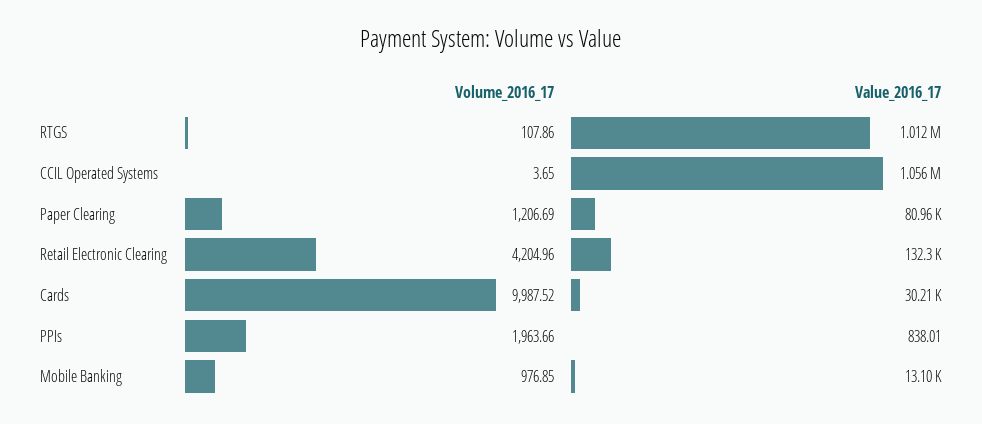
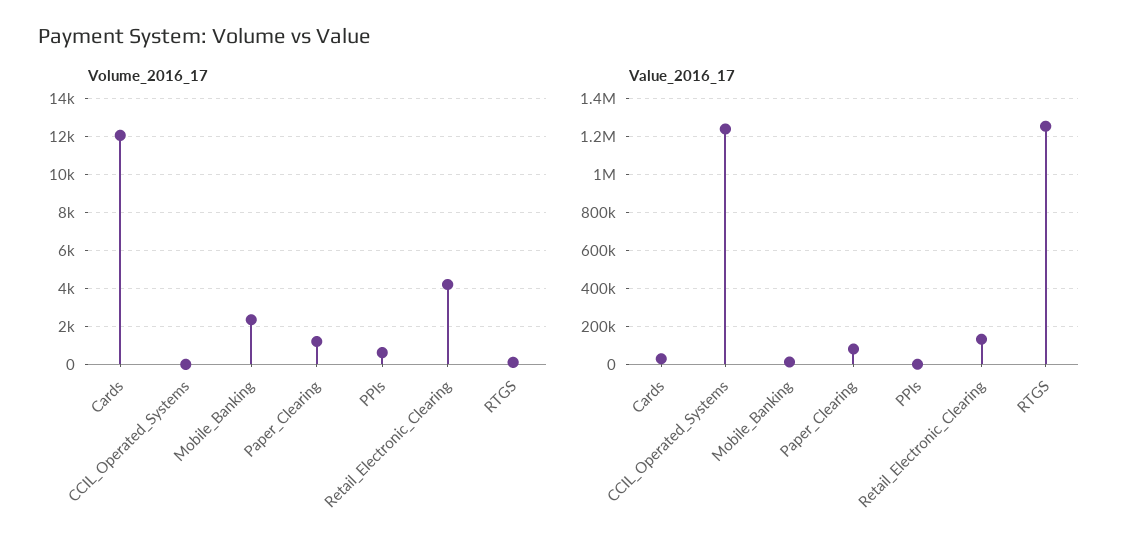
Value_2016_17, RTGS: 1012000 -> 1250000
Value_2016_17, CCIL Operated Systems: 1056000 -> 1250000
Volume_2016_17, Cards: 9987.52 -> 12000
Volume_2016_17, PPIs: 1963.66 -> 500
Volume_2016_17, Mobile Banking: 976.85 -> 2500

